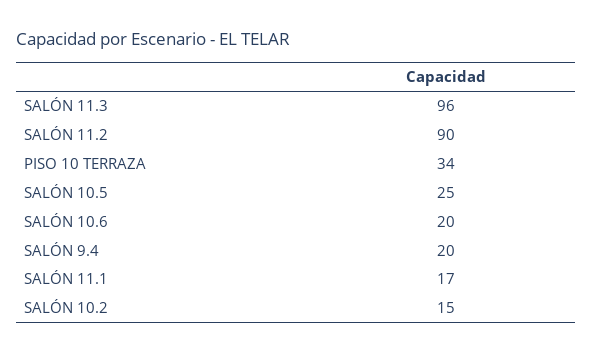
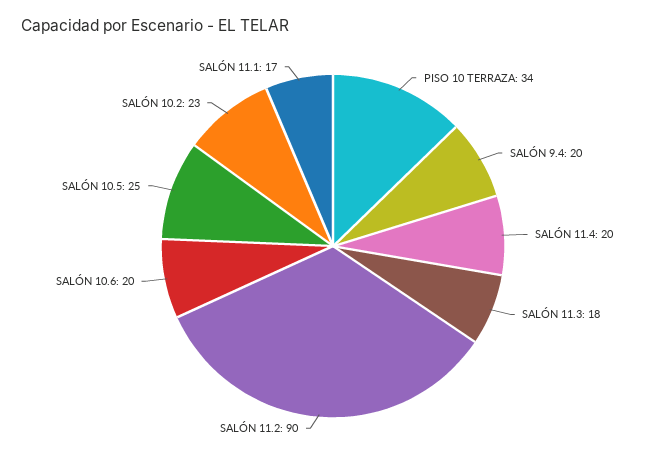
SALÓN 11.3: 96 -> 18
SALÓN 10.2: 15 -> 23
SALÓN 11.4: none -> 20

